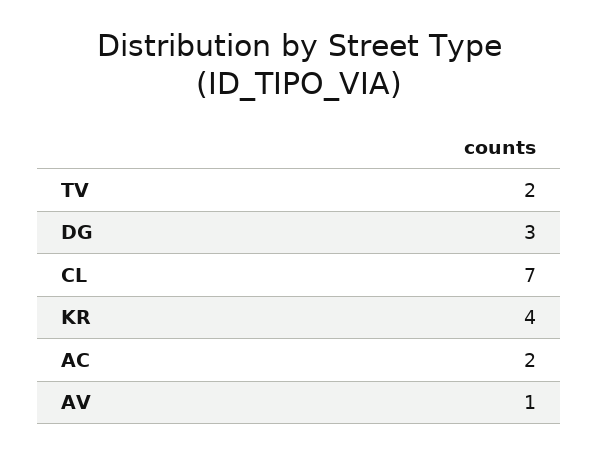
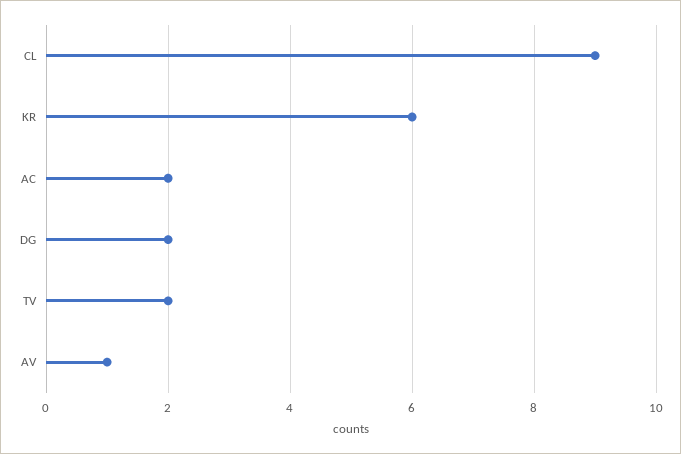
DG: 3 -> 2
CL: 7 -> 9
KR: 4 -> 6

